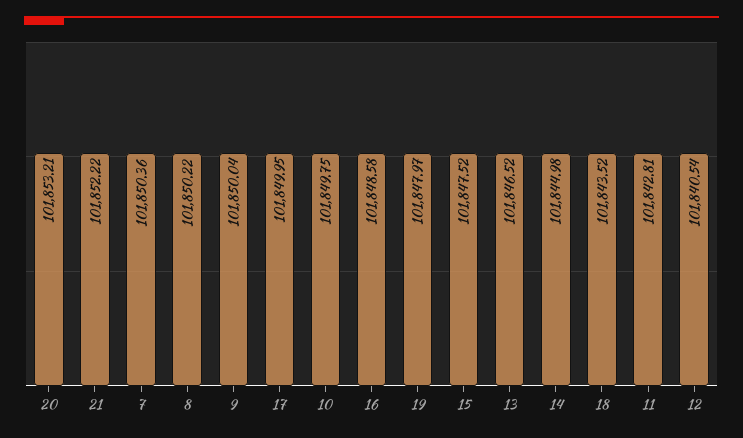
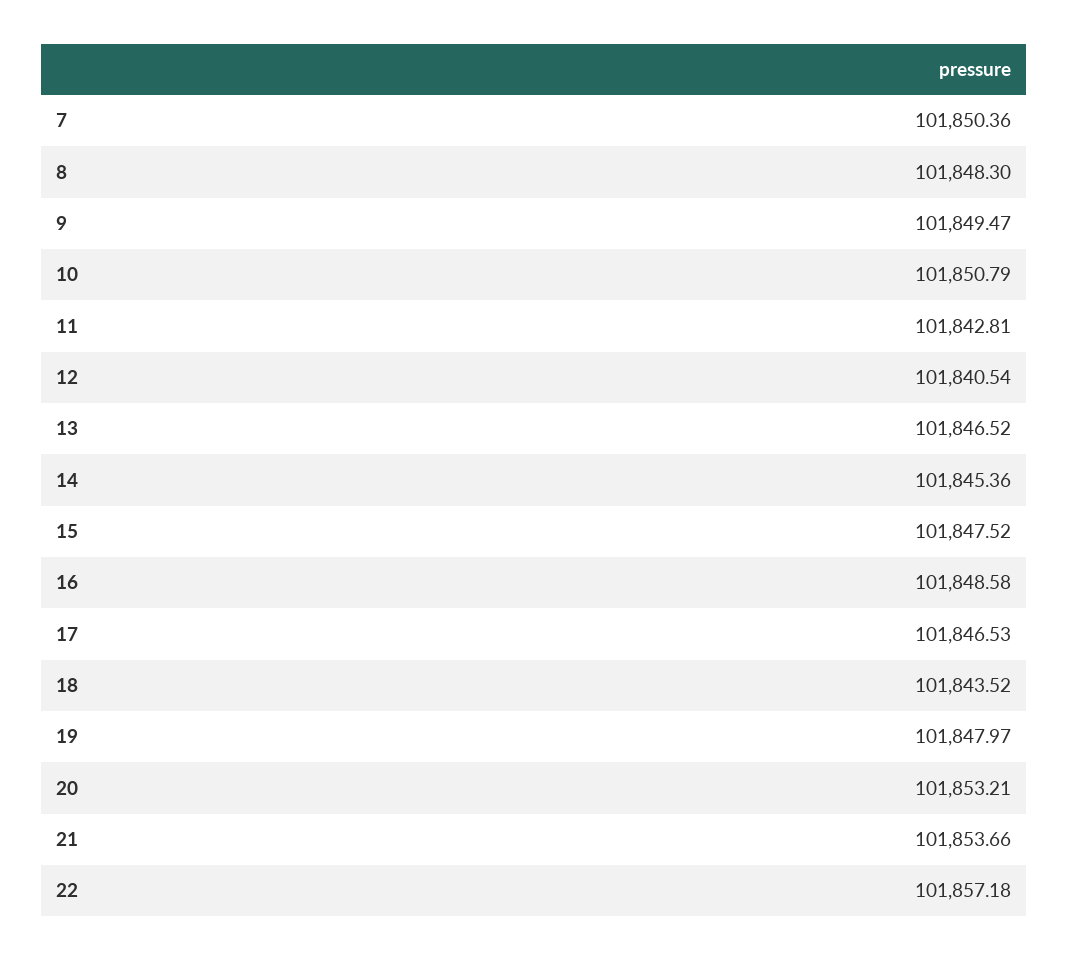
21: 101852.22 -> 101853.66
8: 101850.22 -> 101848.3
9: 101850.04 -> 101849.47
17: 101849.95 -> 101846.53
10: 101849.75 -> 101850.79
14: 101844.98 -> 101845.36
22: none -> 101857.18

